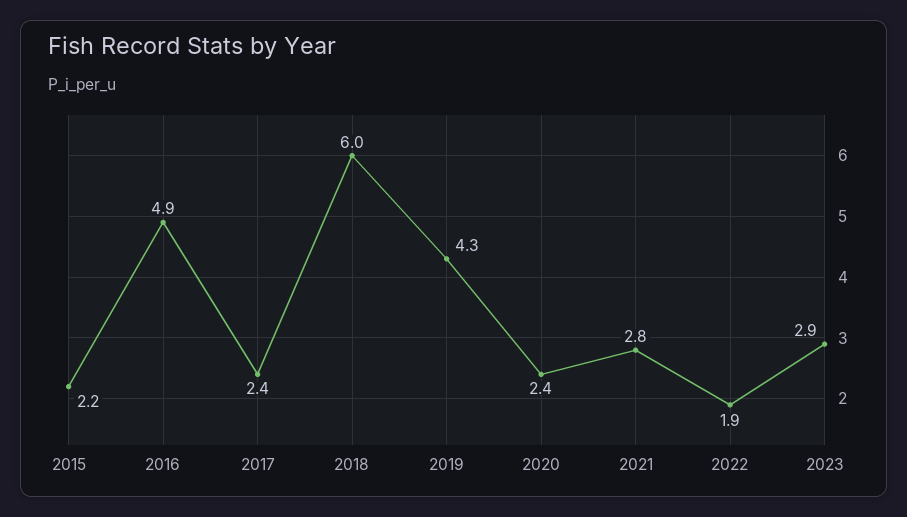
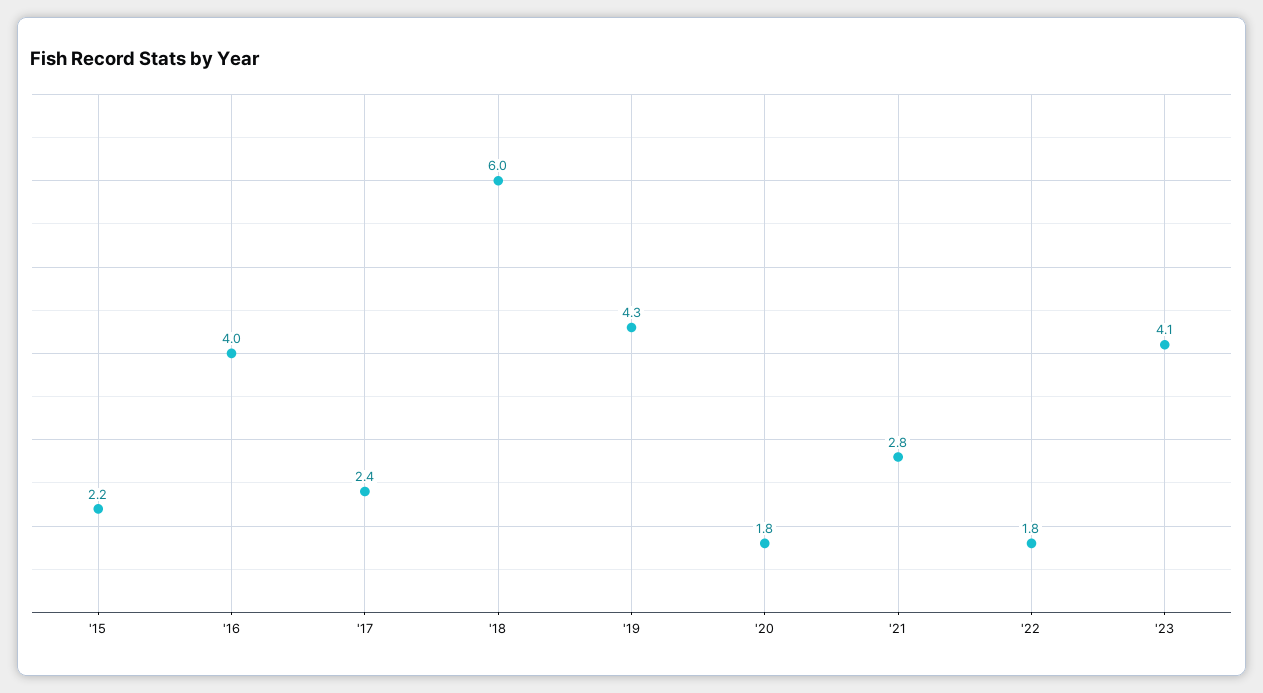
2016: 4.9 -> 4
2020: 2.4 -> 1.8
2022: 1.9 -> 1.8
2023: 2.9 -> 4.1

